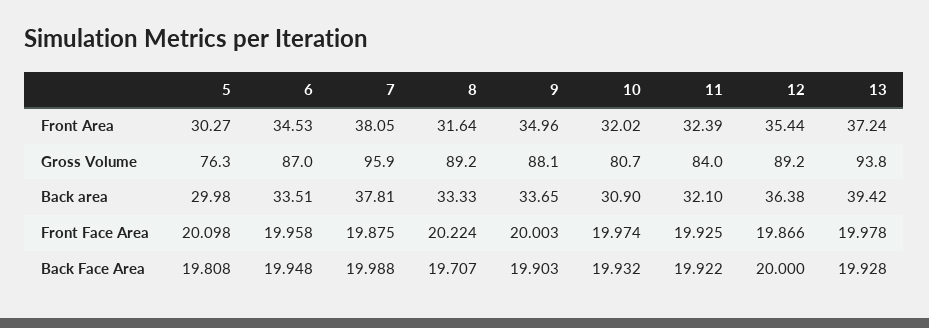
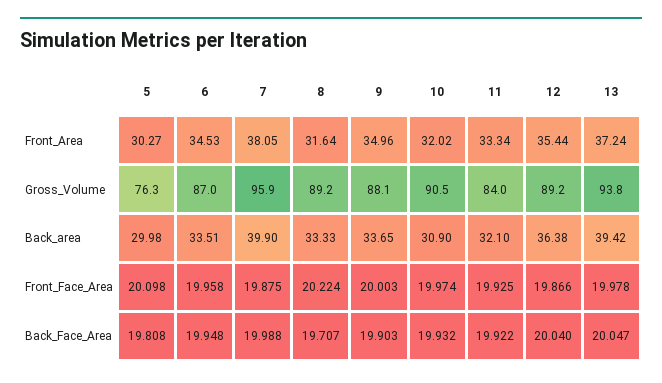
11, Front Area: 32.39 -> 33.34
10, Gross Volume: 80.7 -> 90.5
7, Back area: 37.81 -> 39.9
12, Back Face Area: 20 -> 20.04
13, Back Face Area: 19.928 -> 20.047

